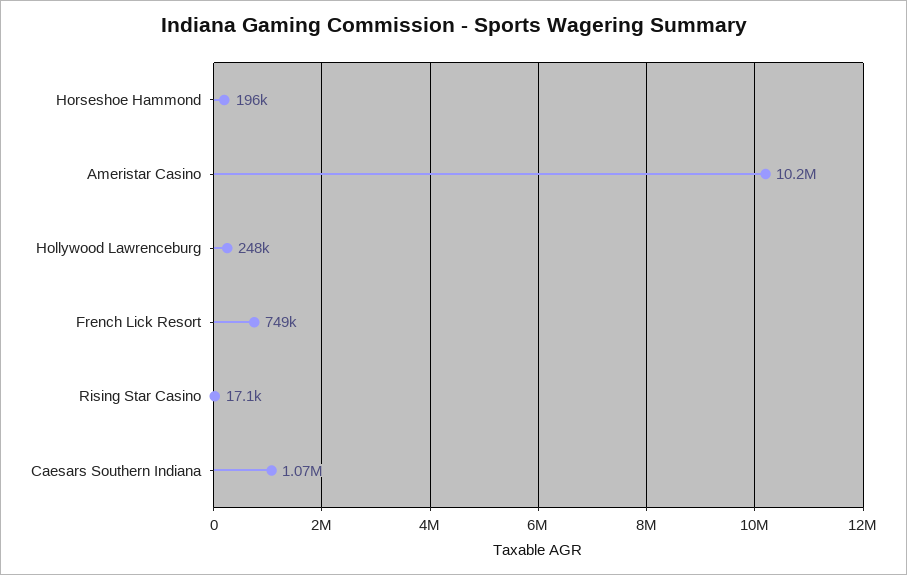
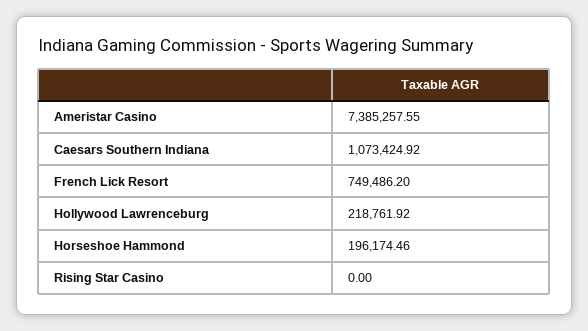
Ameristar Casino: 10200000 -> 7385257.55
Hollywood Lawrenceburg: 248000 -> 218761.92
Rising Star Casino: 17100 -> 0

